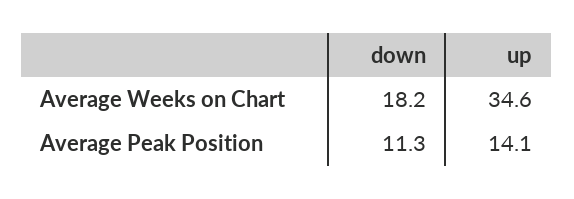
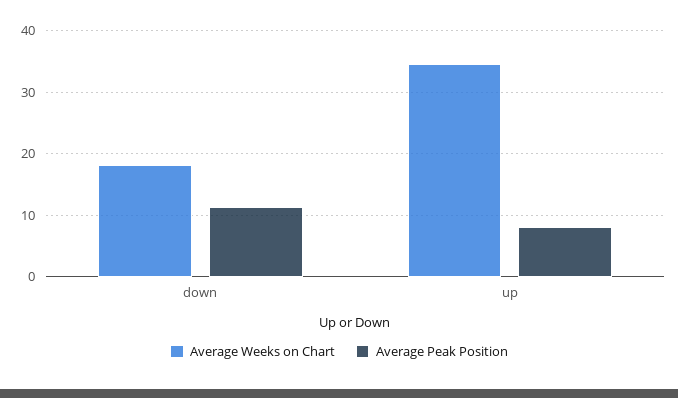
Average Peak Position, up: 14.1 -> 8

